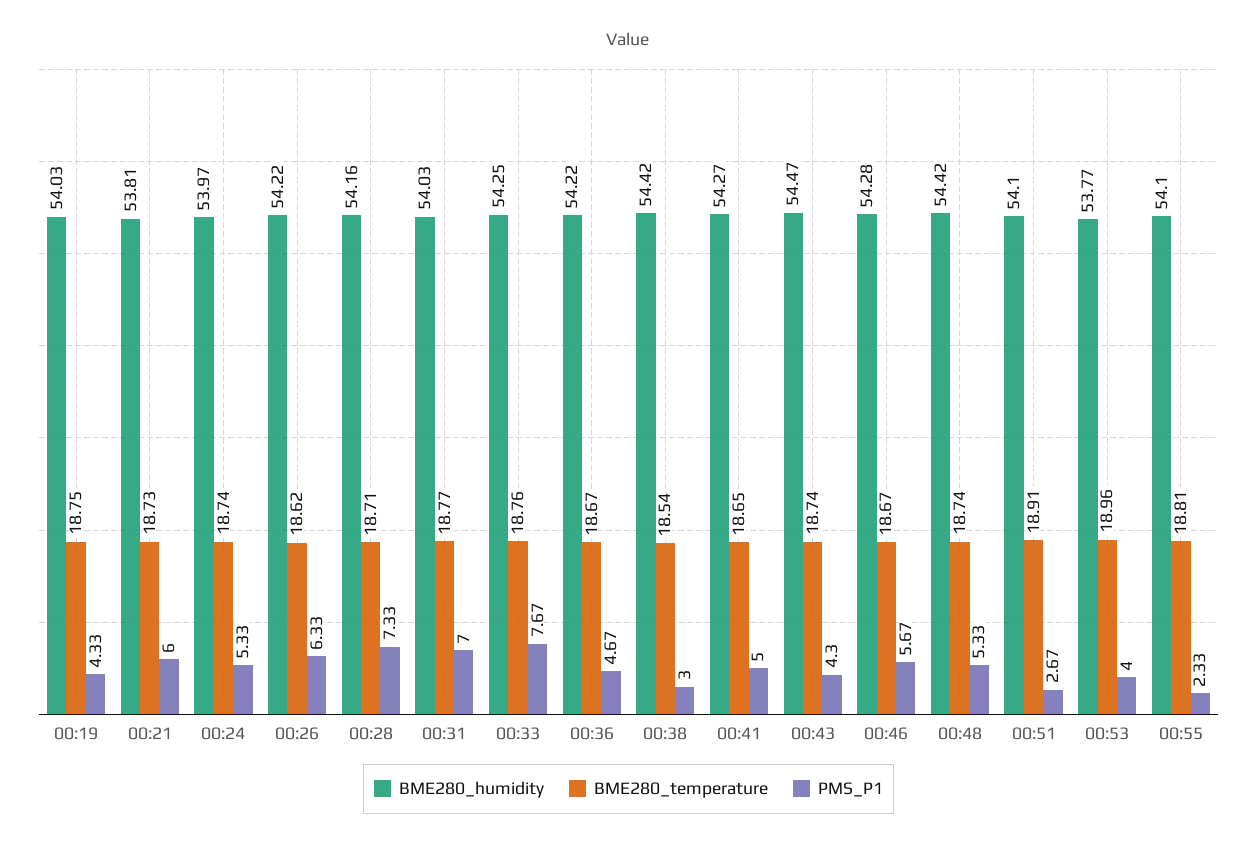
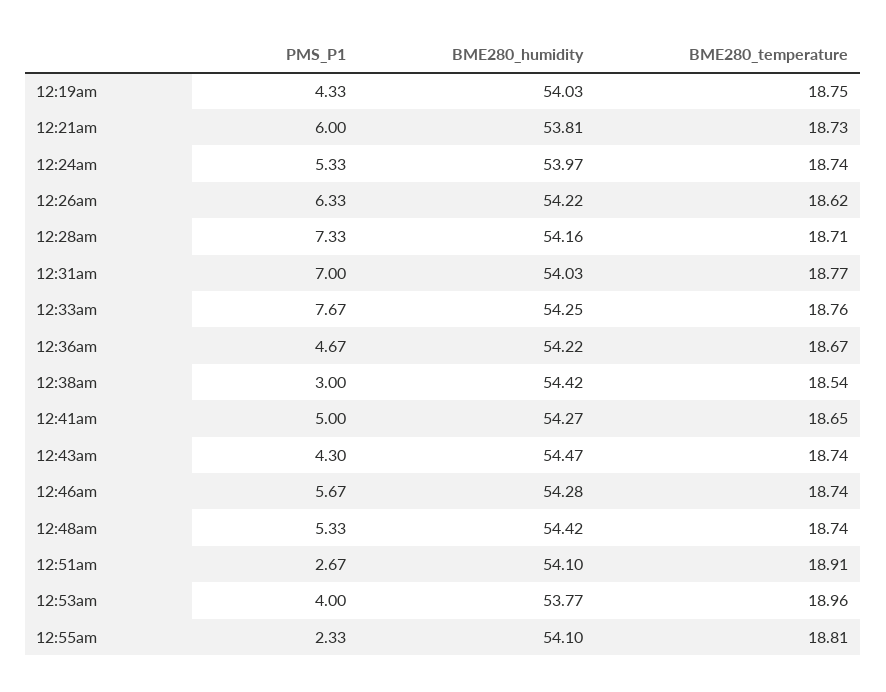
BME280_temperature, 00:46: 18.67 -> 18.74

